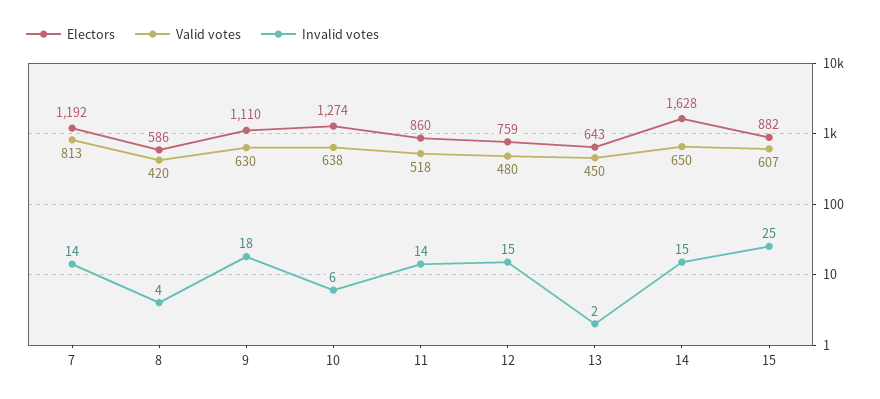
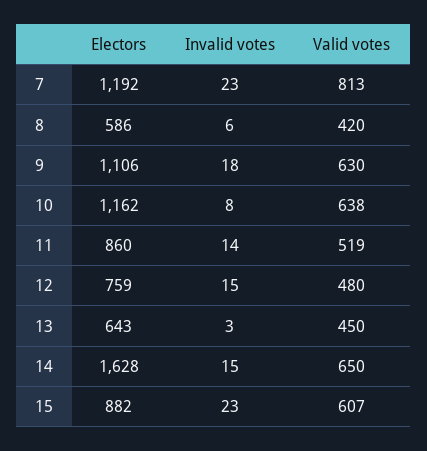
Invalid votes, 7: 14 -> 23
Invalid votes, 8: 4 -> 6
Electors, 9: 1110 -> 1106
Electors, 10: 1274 -> 1162
Invalid votes, 10: 6 -> 8
Valid votes, 11: 518 -> 519
Invalid votes, 13: 2 -> 3
Invalid votes, 15: 25 -> 23

